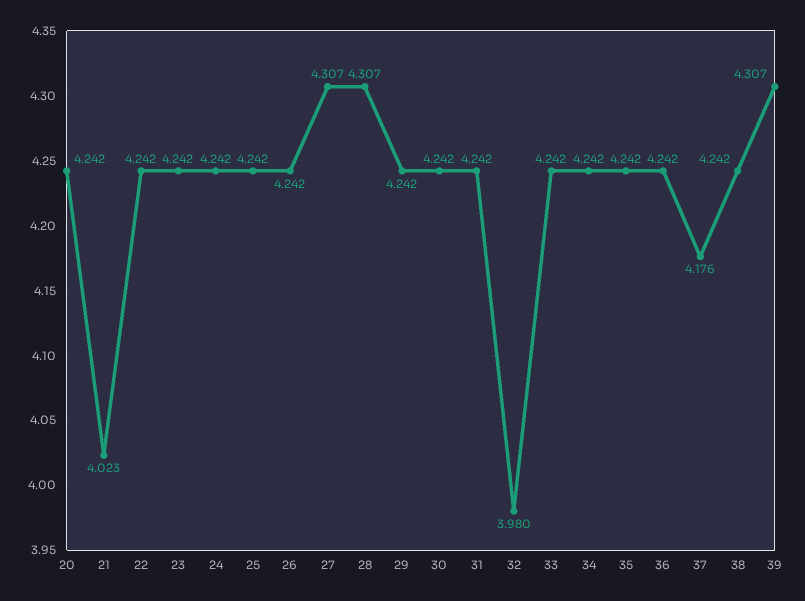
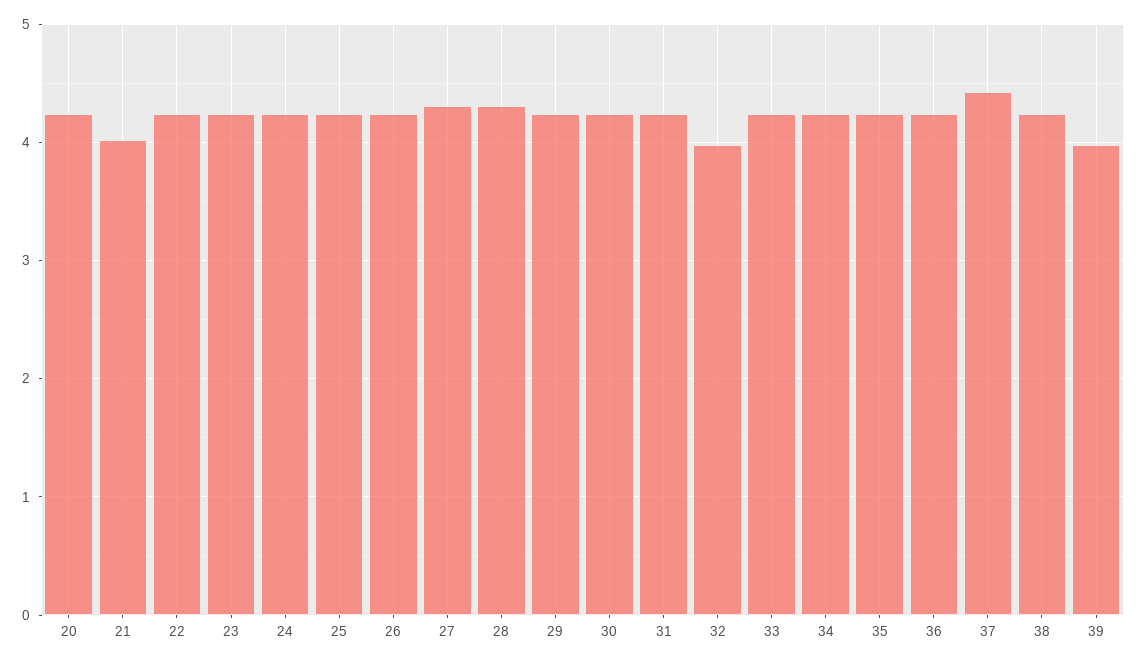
37: 4.176 -> 4.4
39: 4.307 -> 4

